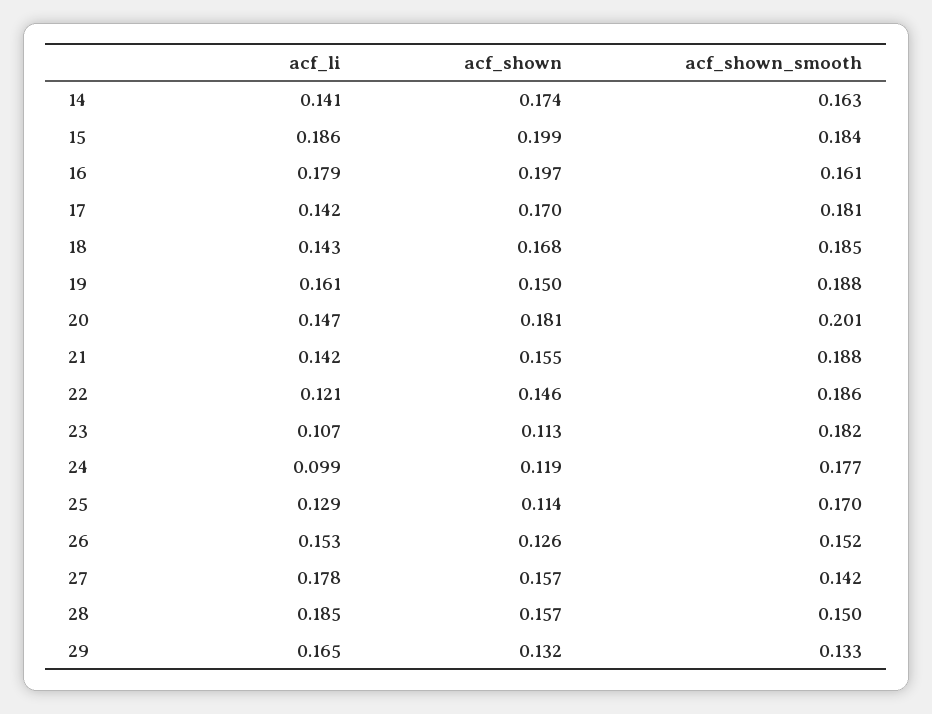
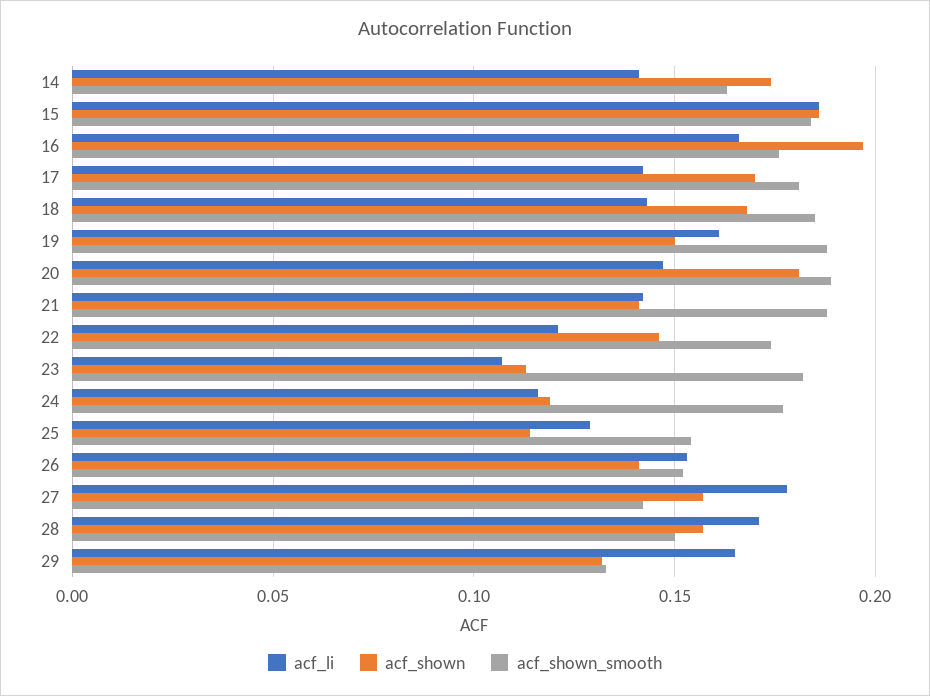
acf_shown, 15: 0.199 -> 0.185
acf_li, 16: 0.179 -> 0.165
acf_shown_smooth, 16: 0.161 -> 0.175
acf_shown_smooth, 20: 0.201 -> 0.19
acf_shown, 21: 0.155 -> 0.14
acf_shown_smooth, 22: 0.186 -> 0.175
acf_li, 24: 0.099 -> 0.115
acf_shown_smooth, 25: 0.17 -> 0.155
acf_shown, 26: 0.126 -> 0.14
acf_li, 28: 0.185 -> 0.17

